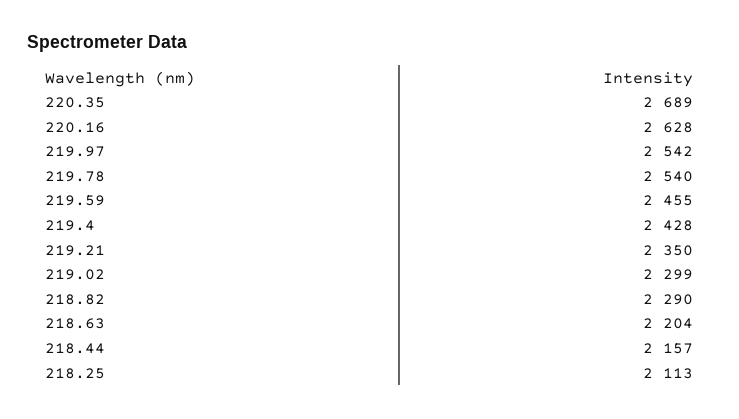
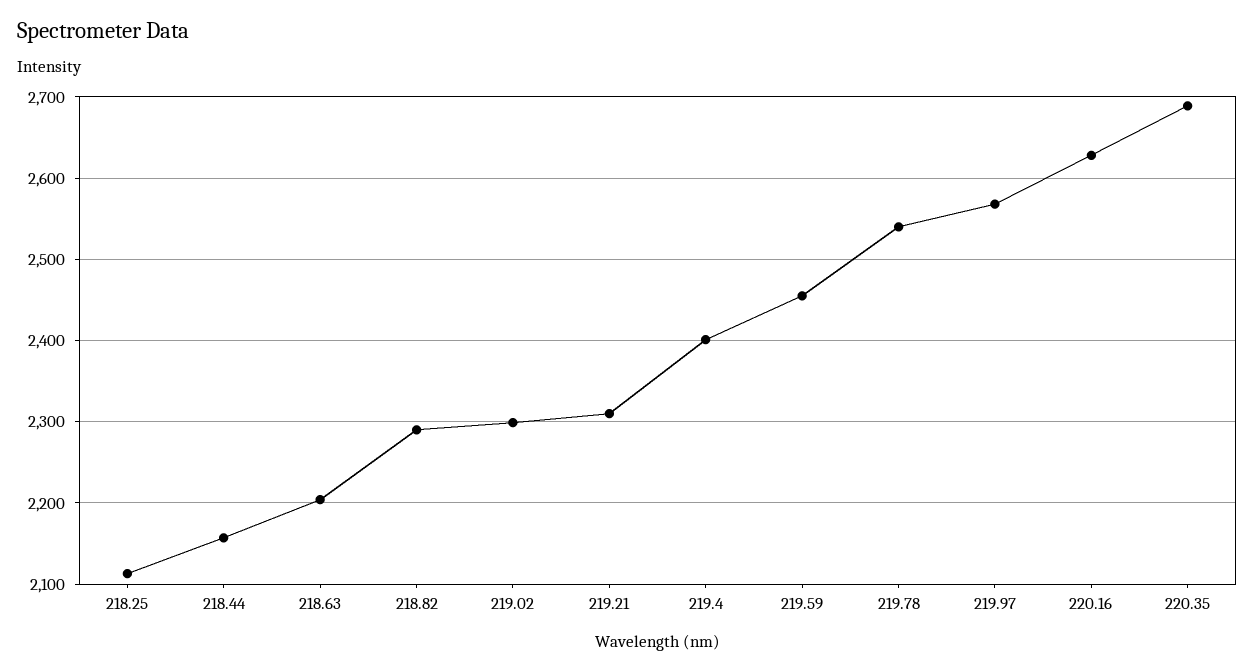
219.97: 2542 -> 2570
219.4: 2428 -> 2400
219.21: 2350 -> 2310

